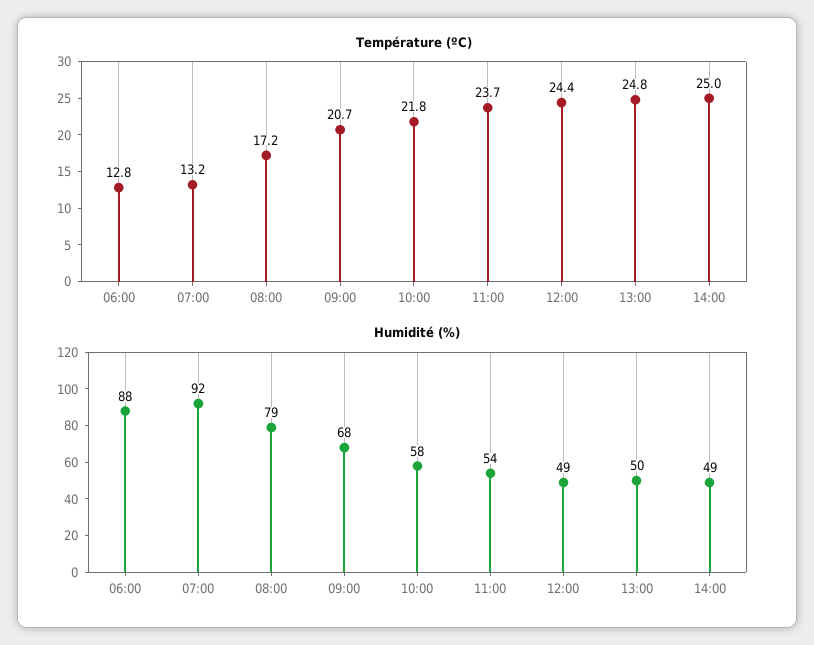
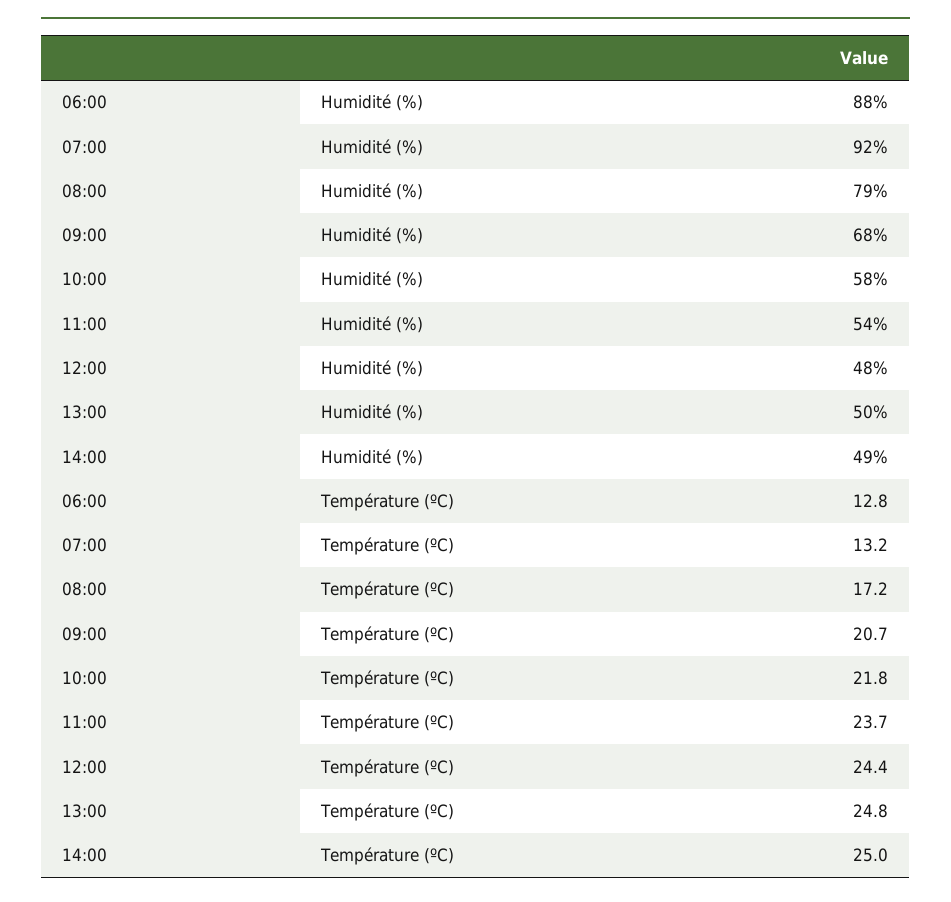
Humidité (%), 12:00: 49 -> 48

